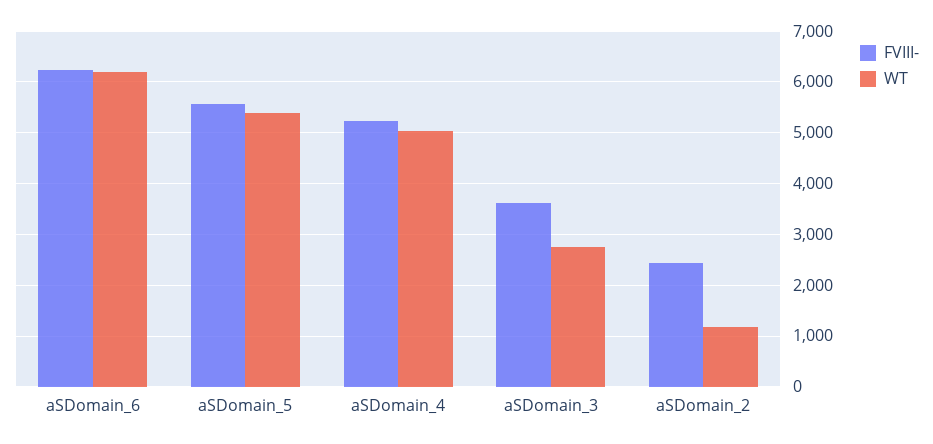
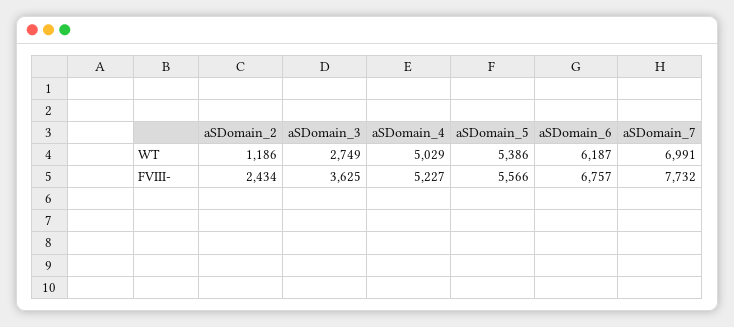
FVIII-, aSDomain_6: 6200 -> 6757
WT, aSDomain_7: none -> 6991
FVIII-, aSDomain_7: none -> 7732

